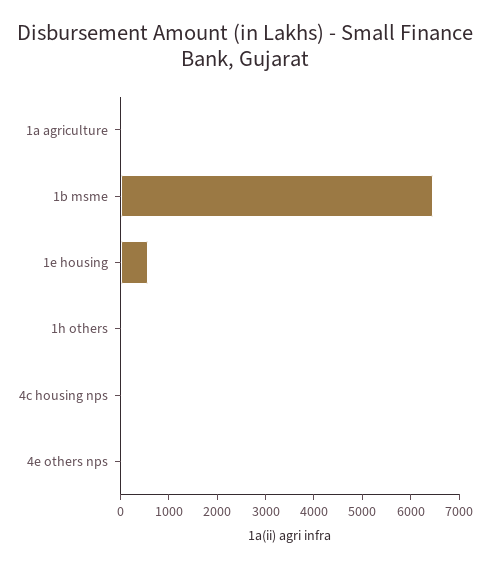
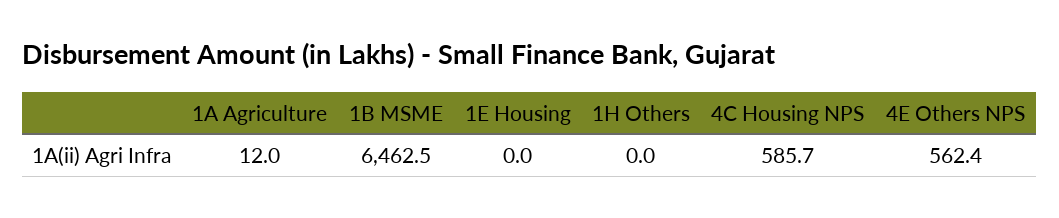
1e housing: 600 -> 0
4c housing nps: 0 -> 585.7
4e others nps: 0 -> 562.4

